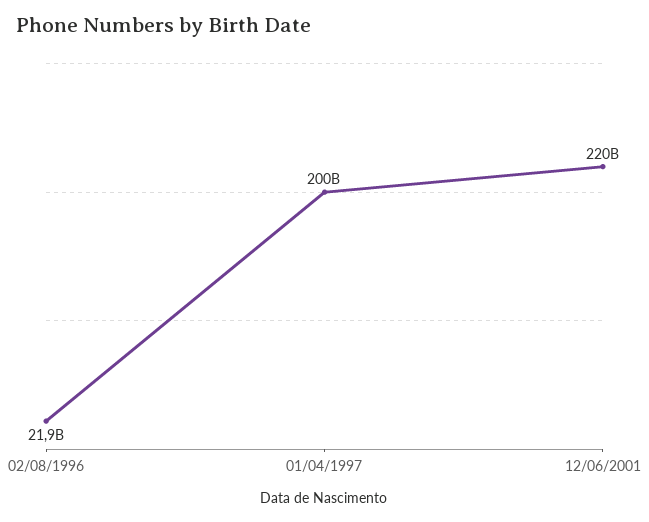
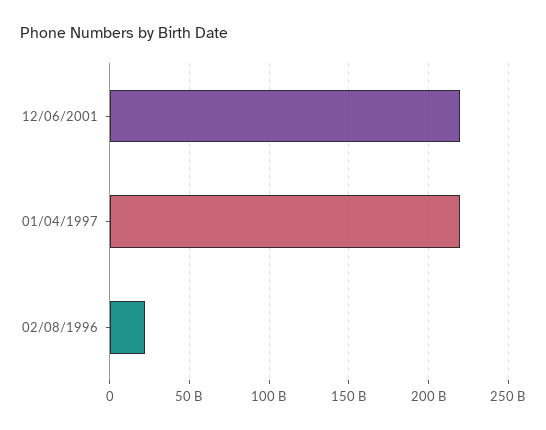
01/04/1997: 200000000000 -> 220000000000

